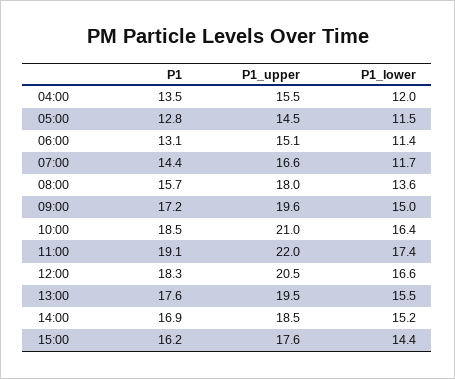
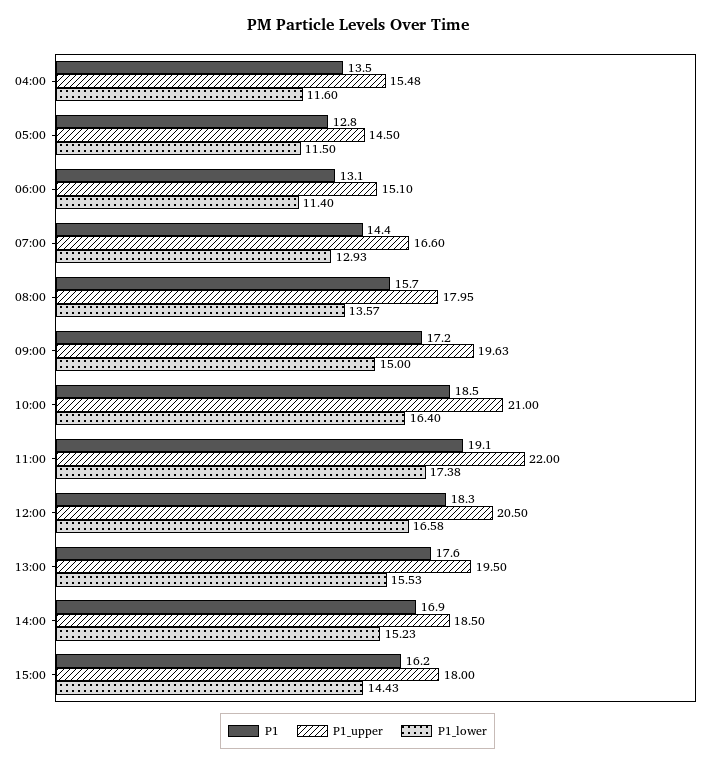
P1_lower, 04:00: 12 -> 11.6
P1_lower, 07:00: 11.7 -> 12.93
P1_upper, 15:00: 17.6 -> 18

